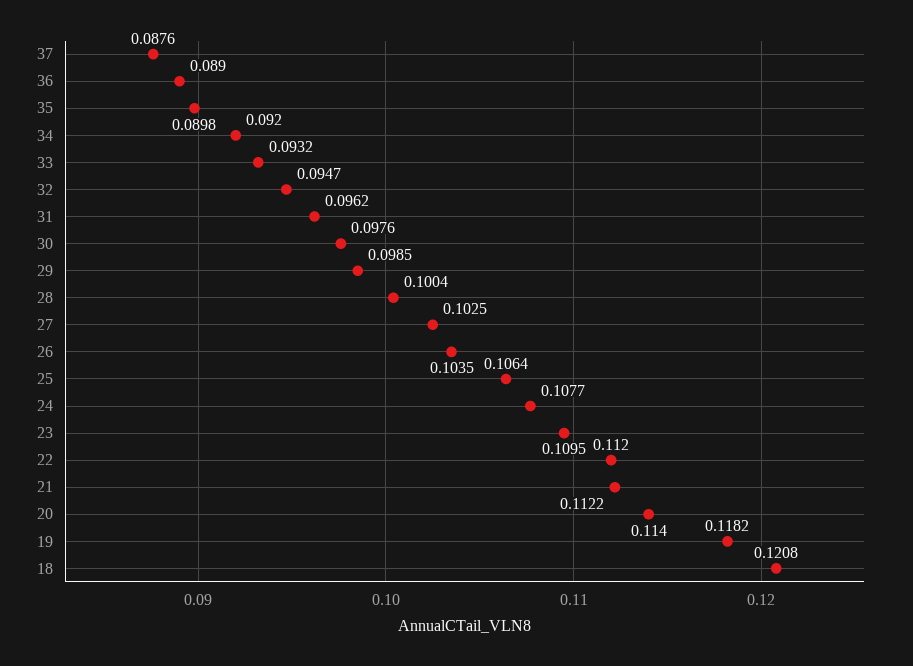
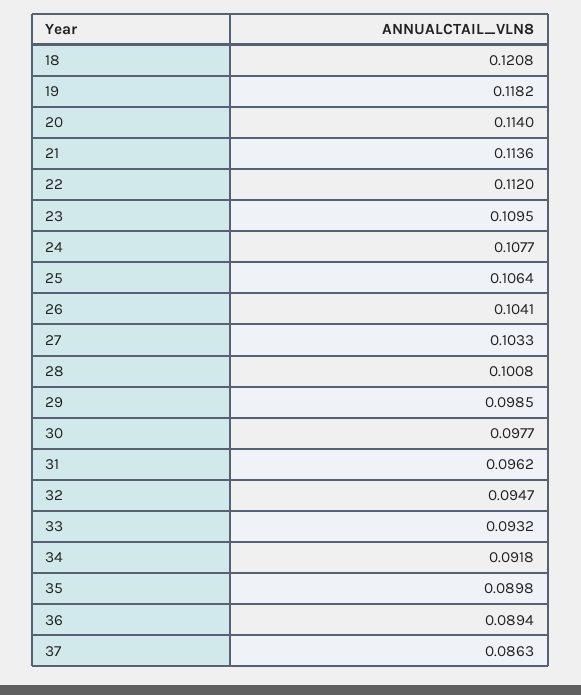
37: 0.0876 -> 0.0863
36: 0.089 -> 0.0894
34: 0.092 -> 0.0918
30: 0.0976 -> 0.0977
28: 0.1004 -> 0.1008
27: 0.1025 -> 0.1033
26: 0.1035 -> 0.1041
21: 0.1122 -> 0.1136

